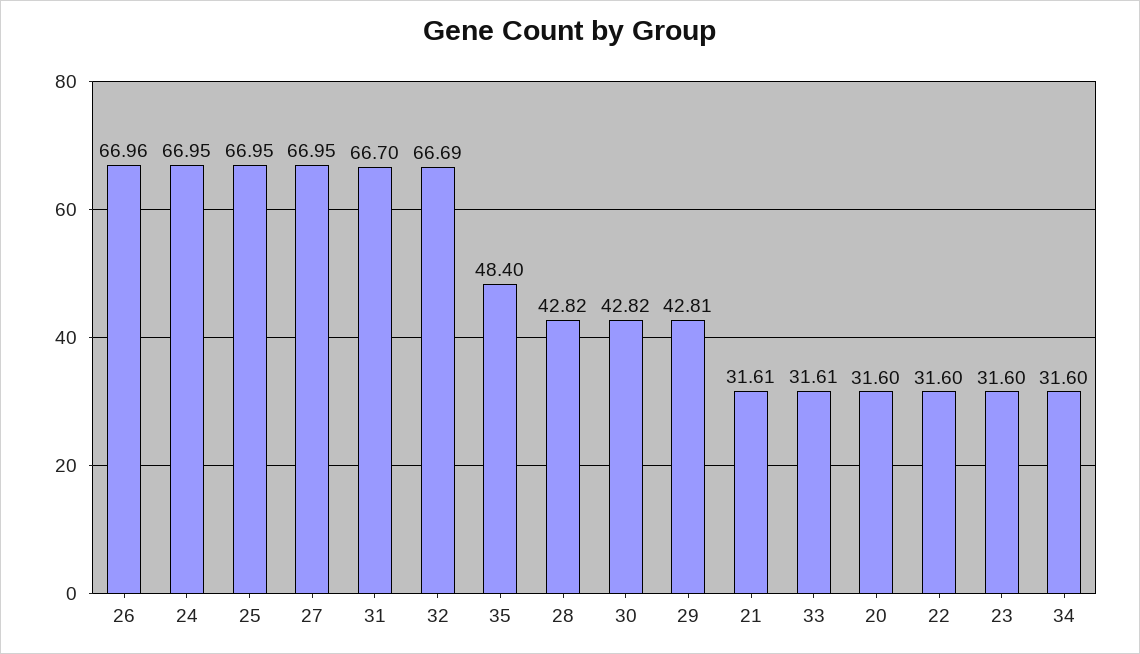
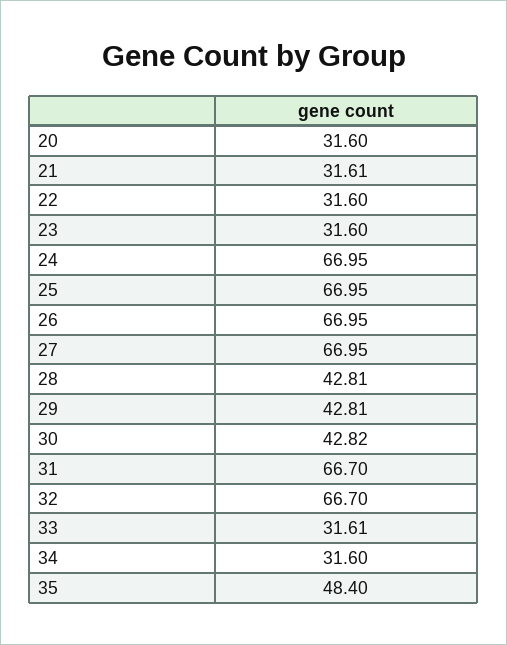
26: 66.96 -> 66.95
32: 66.69 -> 66.7
28: 42.82 -> 42.81

